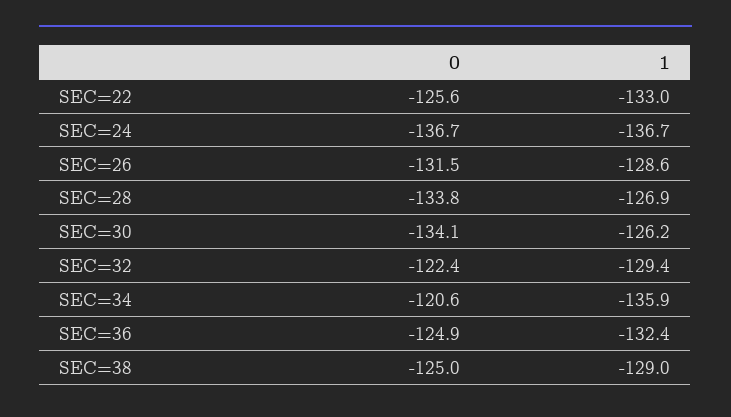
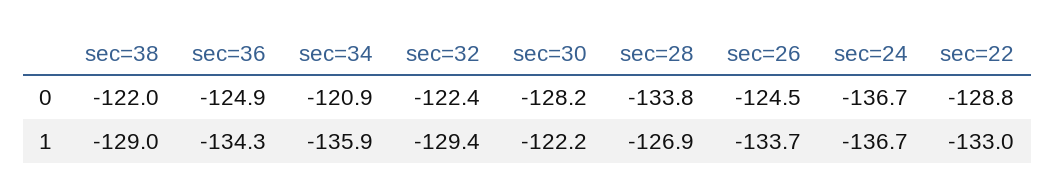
0, SEC=22: -125.6 -> -128.8
0, SEC=26: -131.5 -> -124.5
1, SEC=26: -128.6 -> -133.7
0, SEC=30: -134.1 -> -128.2
1, SEC=30: -126.2 -> -122.2
0, SEC=34: -120.6 -> -120.9
1, SEC=36: -132.4 -> -134.3
0, SEC=38: -125 -> -122

